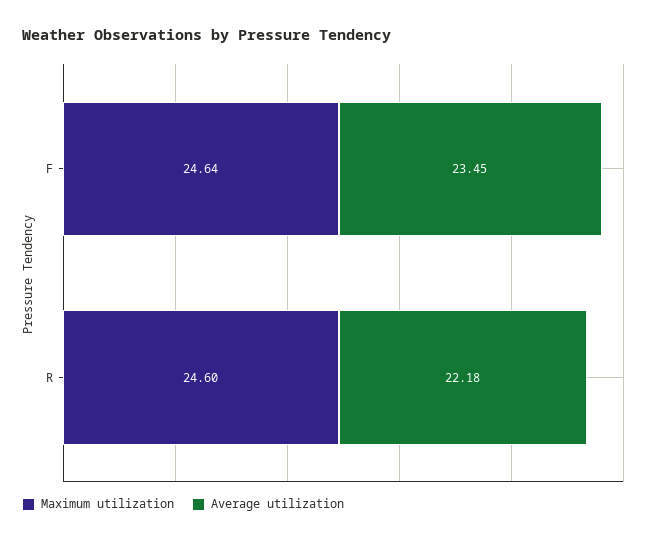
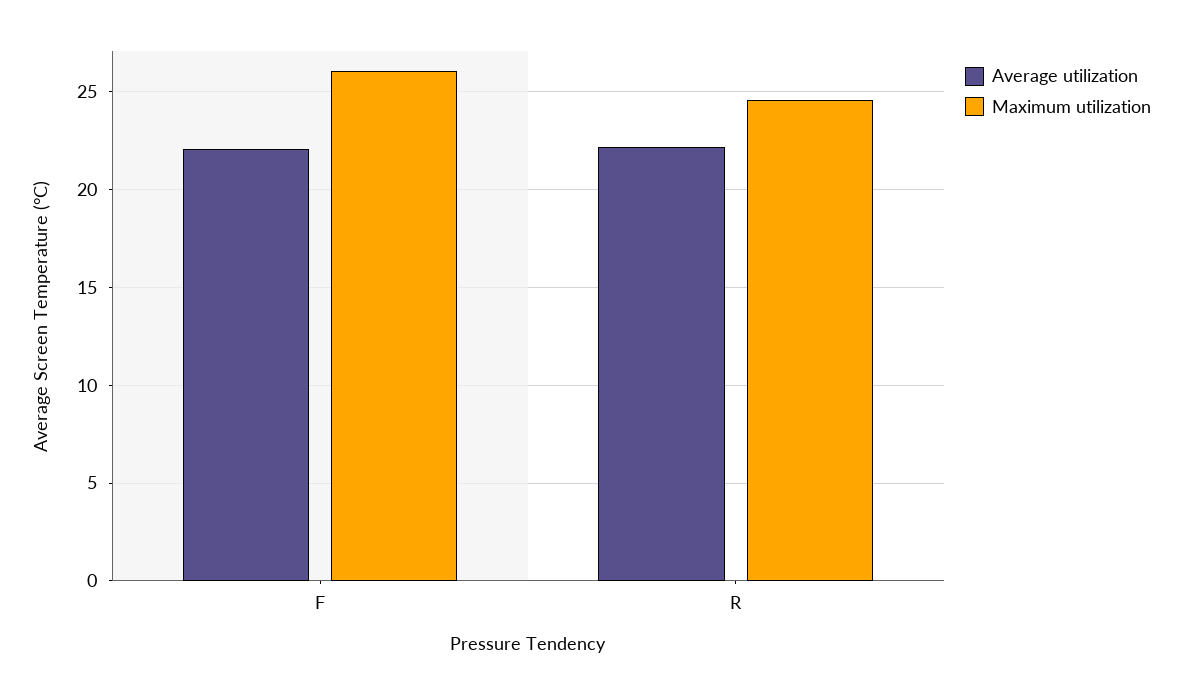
Maximum utilization, F: 24.64 -> 26
Average utilization, F: 23.45 -> 22

